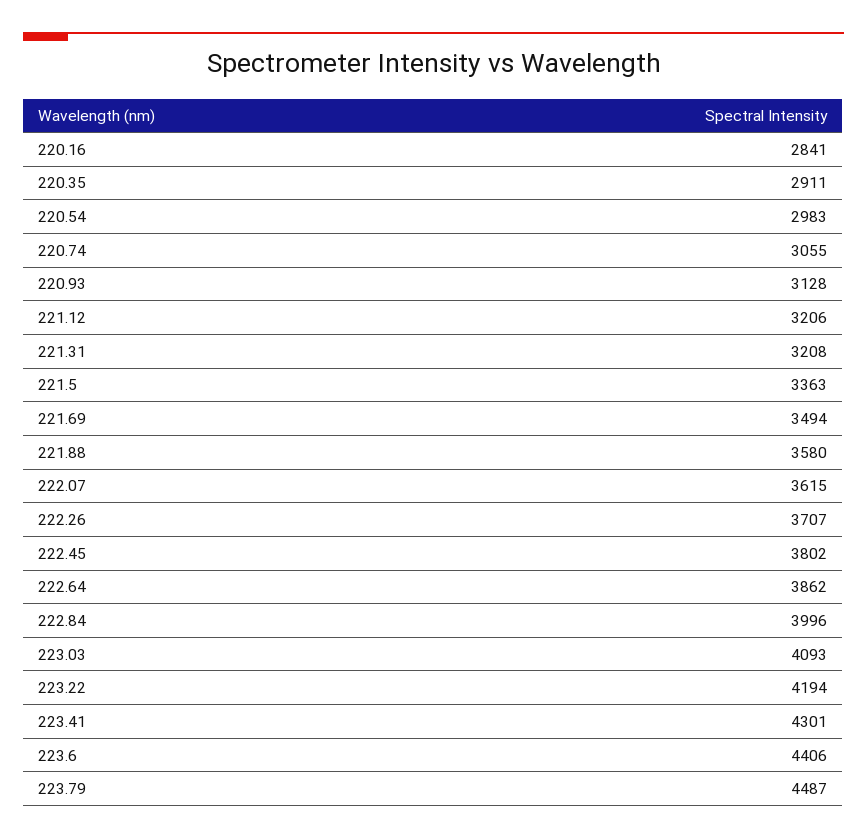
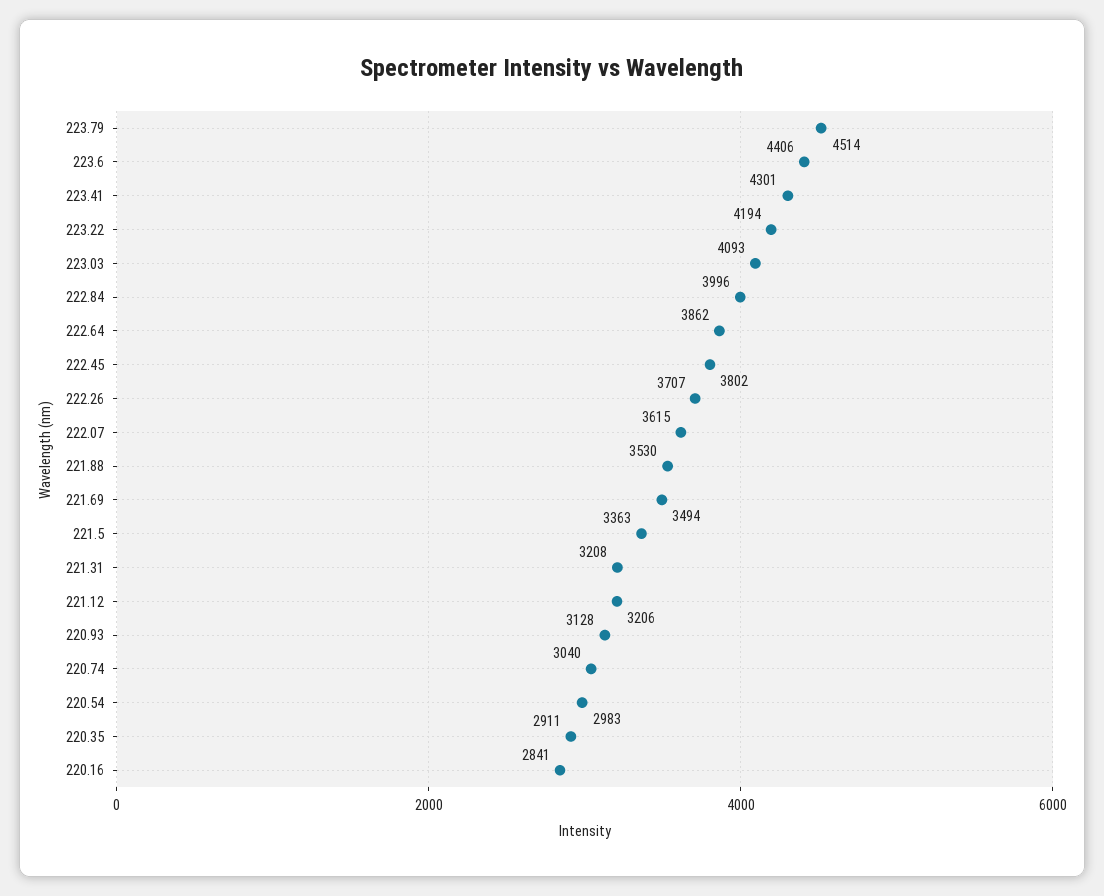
220.74: 3055 -> 3040
221.88: 3580 -> 3530
223.79: 4487 -> 4514

